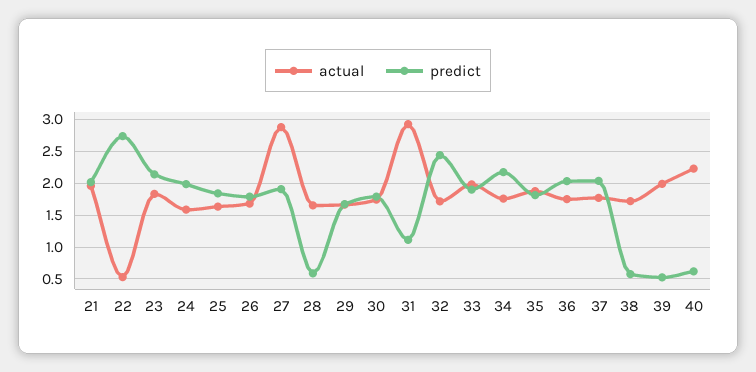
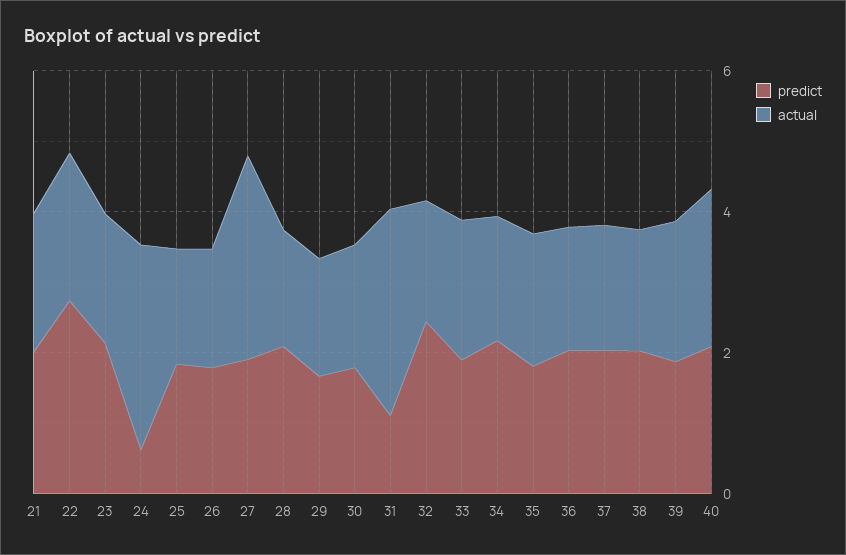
actual, 22: 0.5 -> 2
actual, 24: 1.6 -> 3
predict, 24: 2 -> 0.5
predict, 28: 0.6 -> 2
predict, 38: 0.6 -> 2
predict, 39: 0.5 -> 2
predict, 40: 0.6 -> 2

